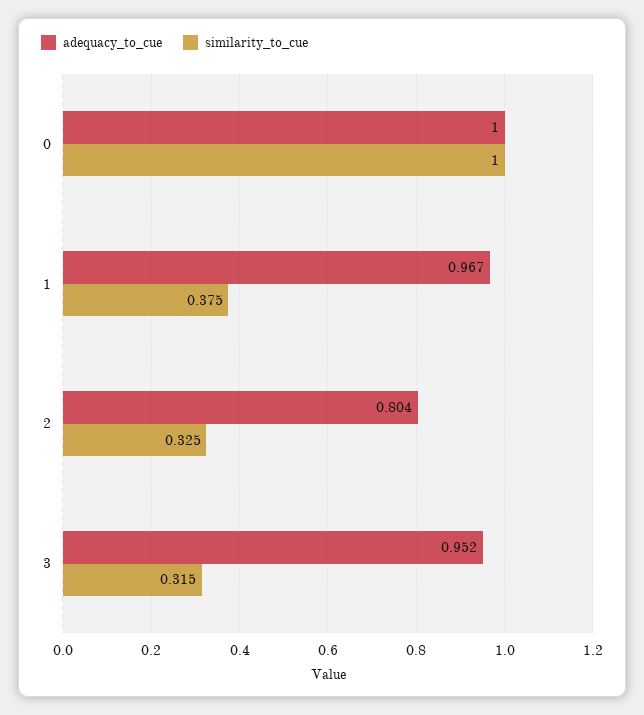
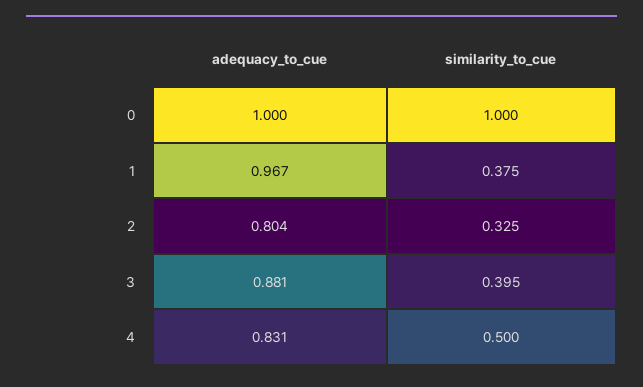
adequacy_to_cue, 3: 0.952 -> 0.881
similarity_to_cue, 3: 0.315 -> 0.395
adequacy_to_cue, 4: none -> 0.831
similarity_to_cue, 4: none -> 0.5

